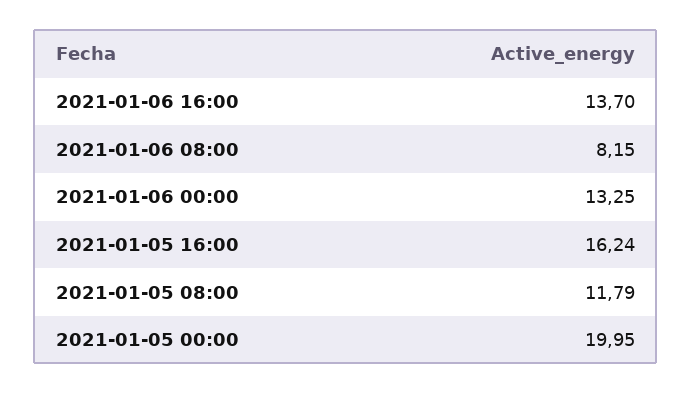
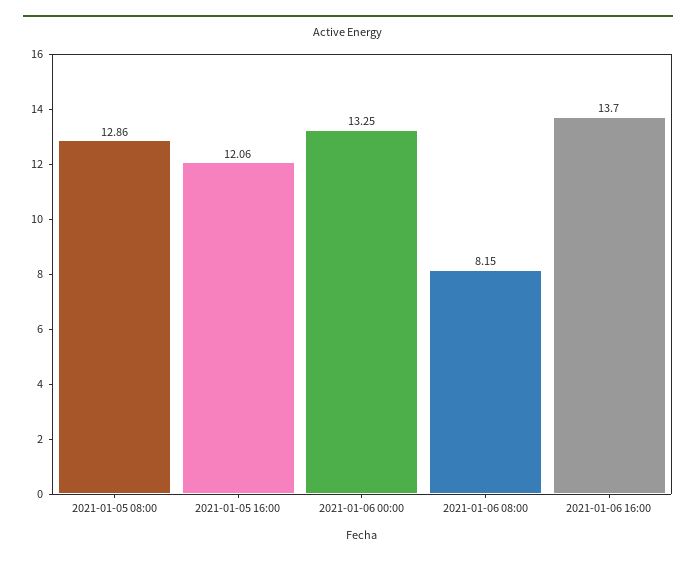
2021-01-05 16:00: 16.24 -> 12.06
2021-01-05 08:00: 11.79 -> 12.86
2021-01-05 00:00: 19.95 -> none

